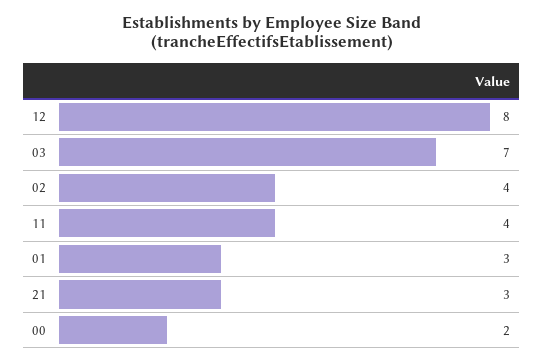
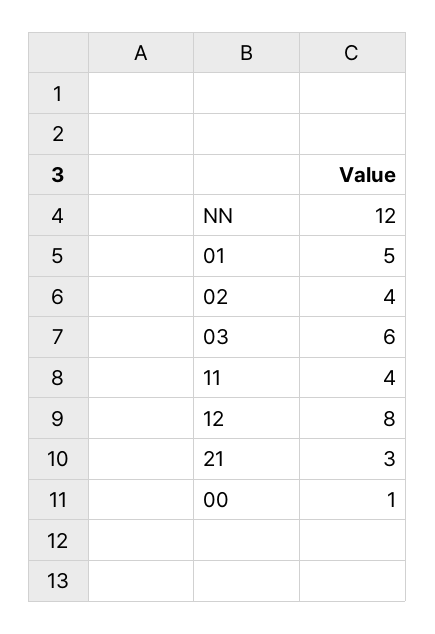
03: 7 -> 6
01: 3 -> 5
00: 2 -> 1
NN: none -> 12

